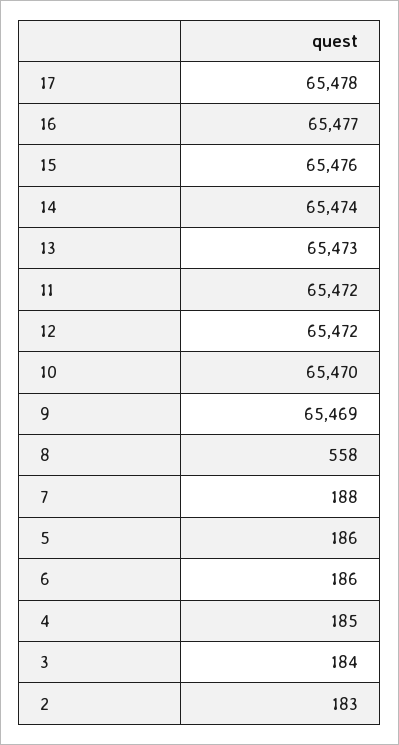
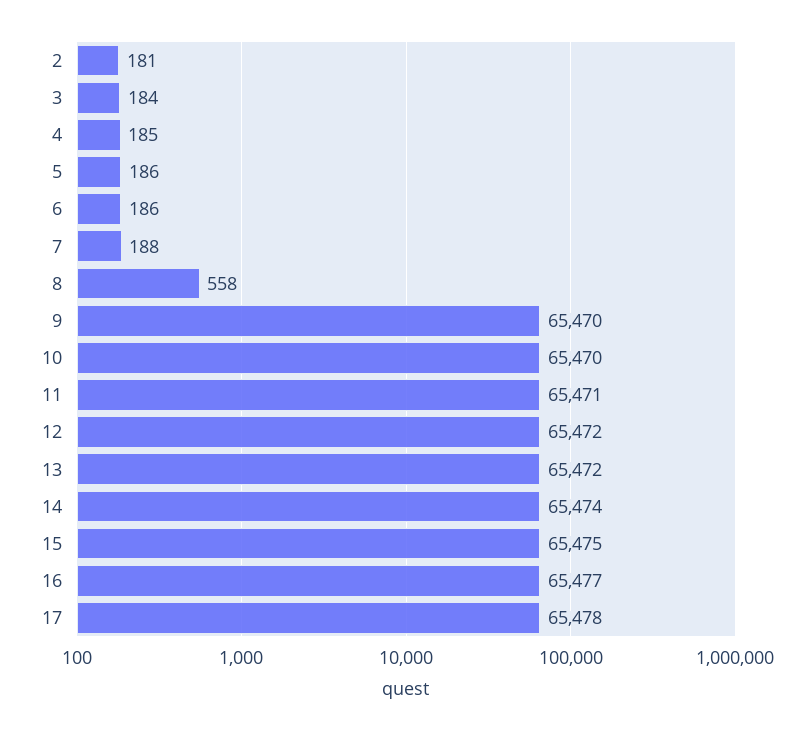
15: 65476 -> 65475
13: 65473 -> 65472
11: 65472 -> 65471
9: 65469 -> 65470
2: 183 -> 181

